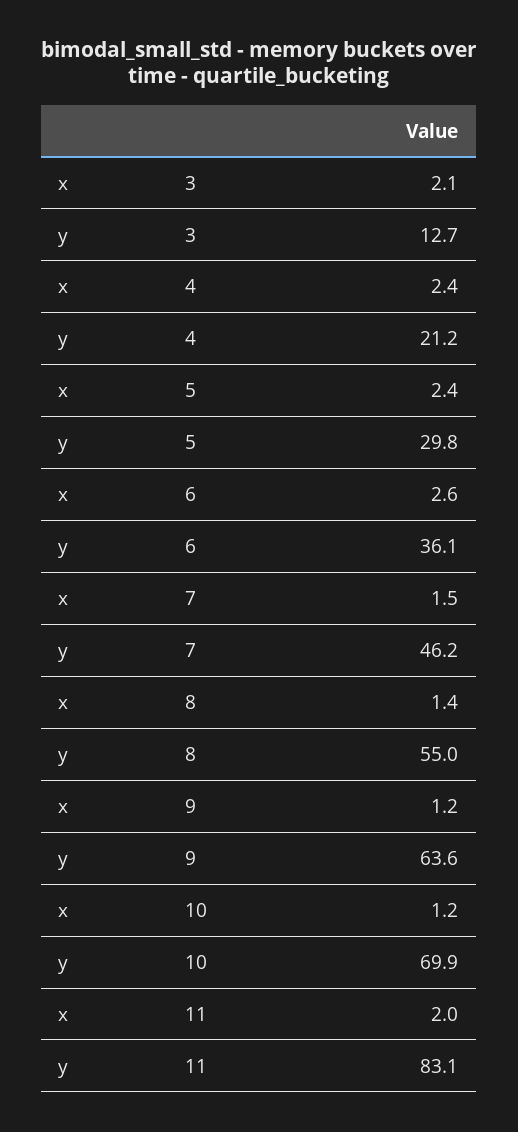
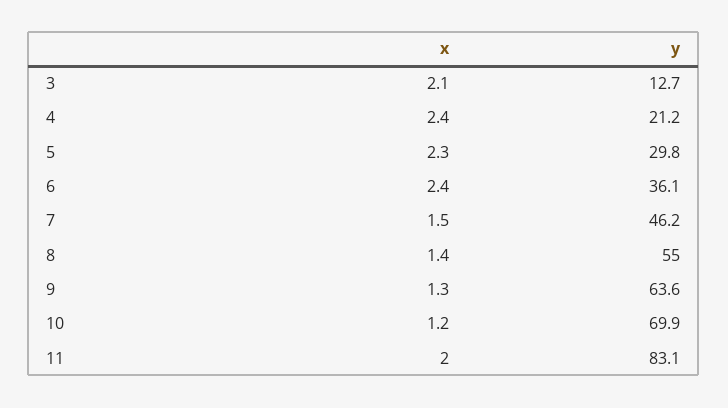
x, 5: 2.4 -> 2.3
x, 6: 2.6 -> 2.4
x, 9: 1.2 -> 1.3

